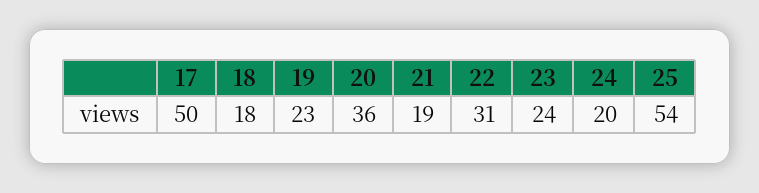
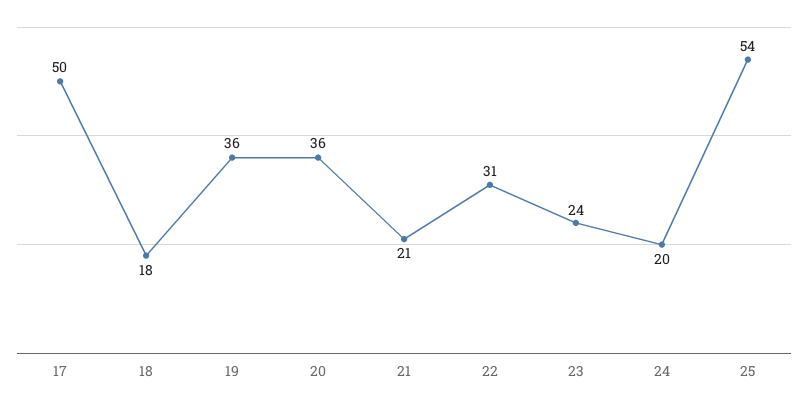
19: 23 -> 36
21: 19 -> 21

